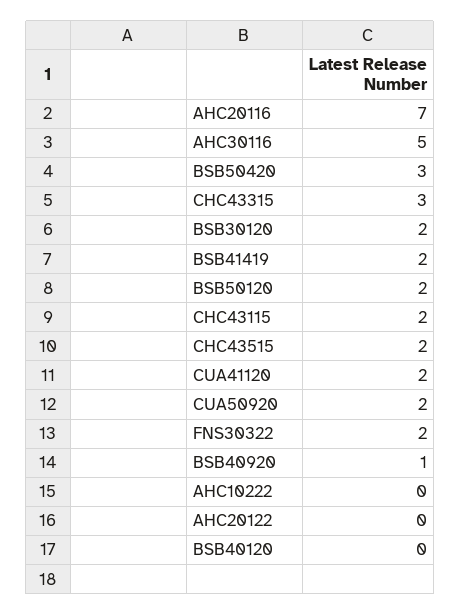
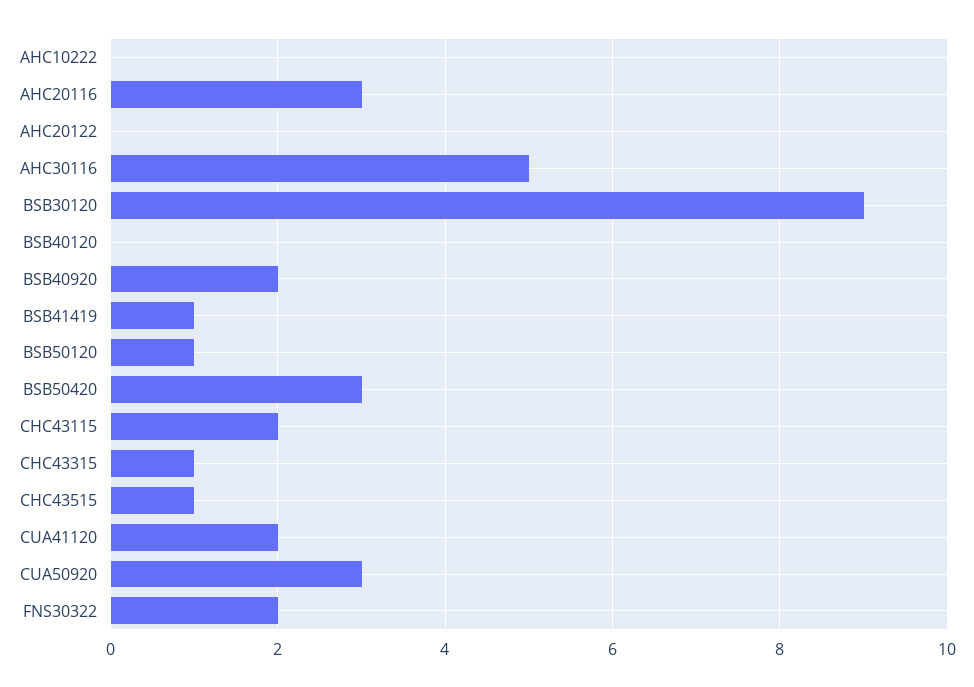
AHC20116: 7 -> 3
CHC43315: 3 -> 1
BSB30120: 2 -> 9
BSB41419: 2 -> 1
BSB50120: 2 -> 1
CHC43515: 2 -> 1
CUA50920: 2 -> 3
BSB40920: 1 -> 2

